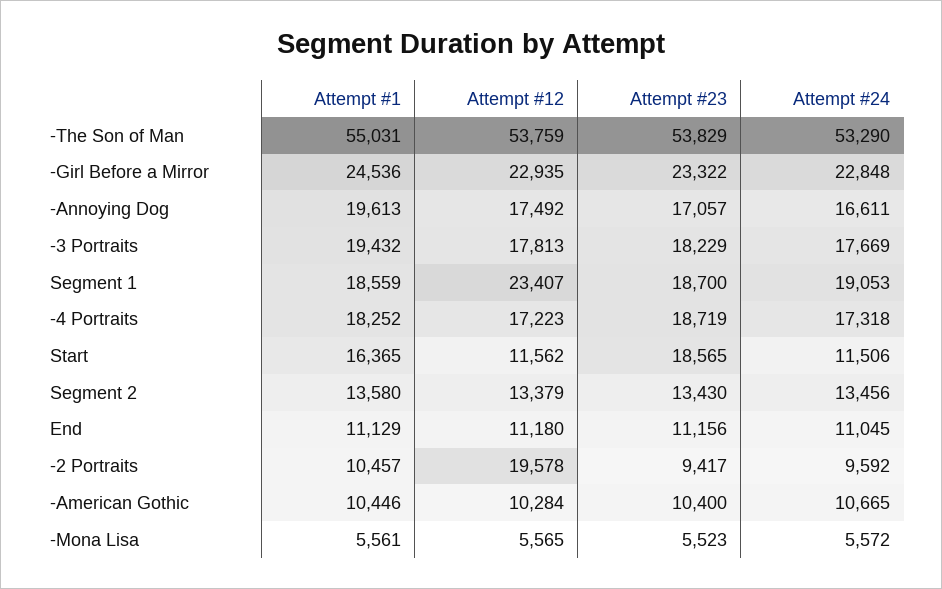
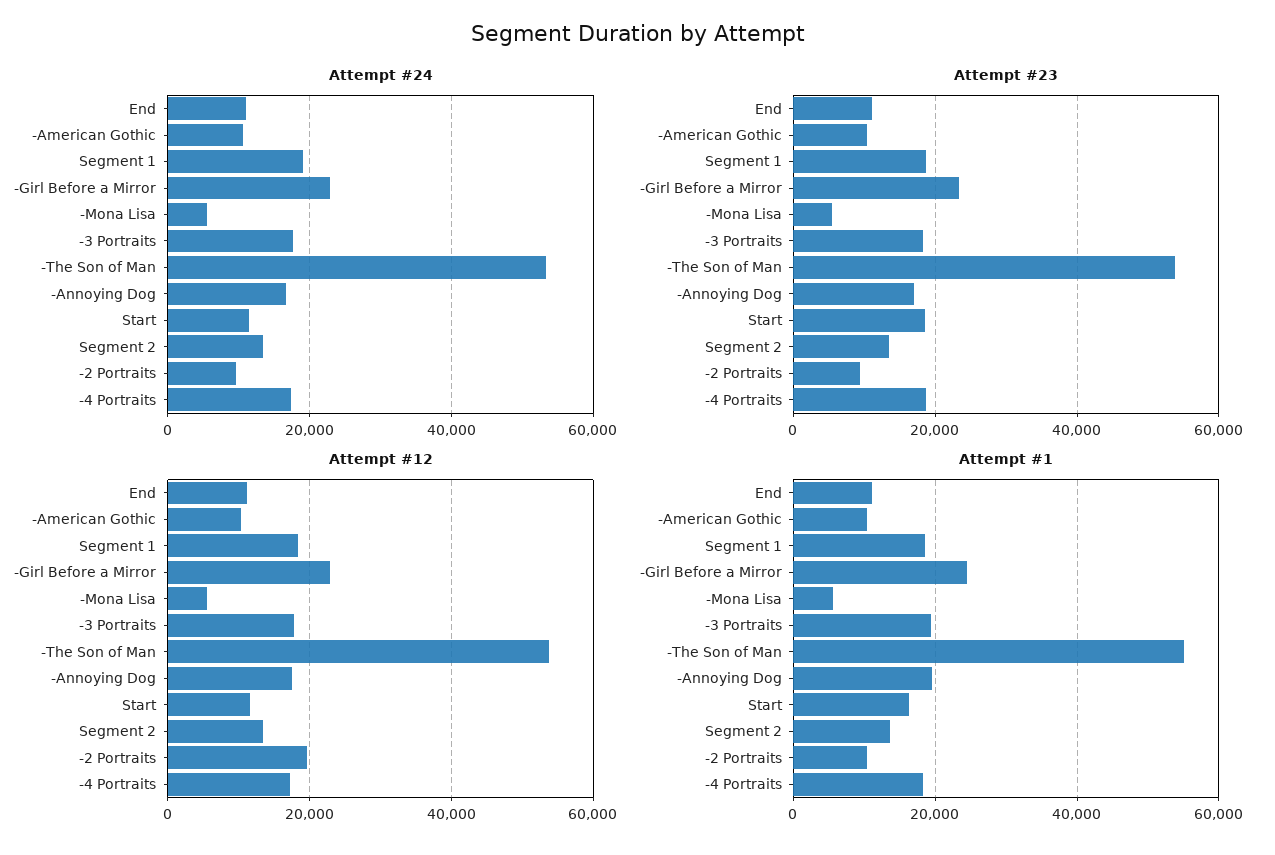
Attempt #12, Segment 1: 23407 -> 18000

